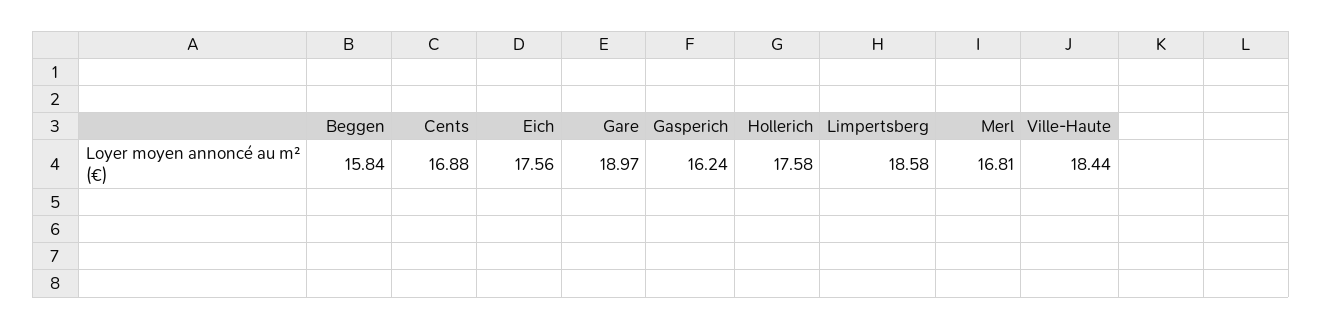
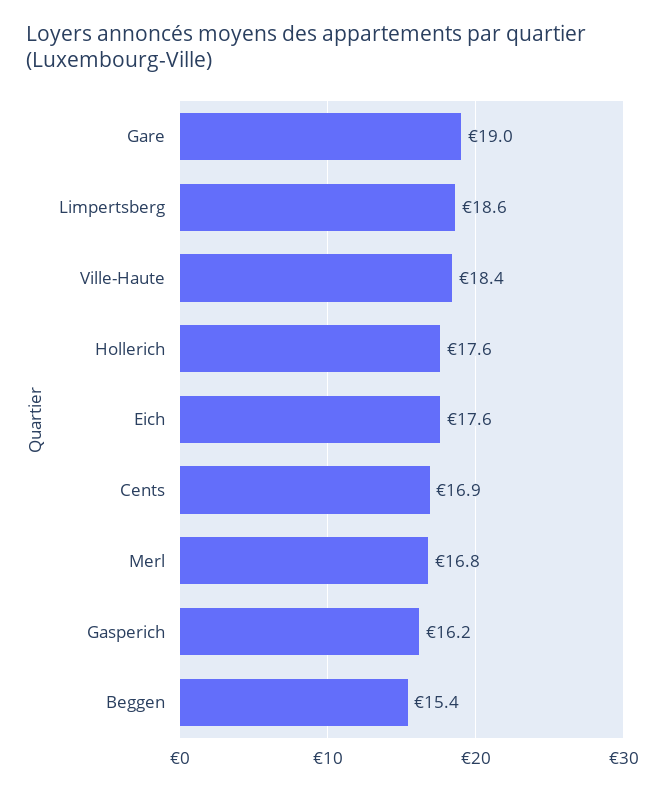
Beggen: 15.84 -> 15.4

